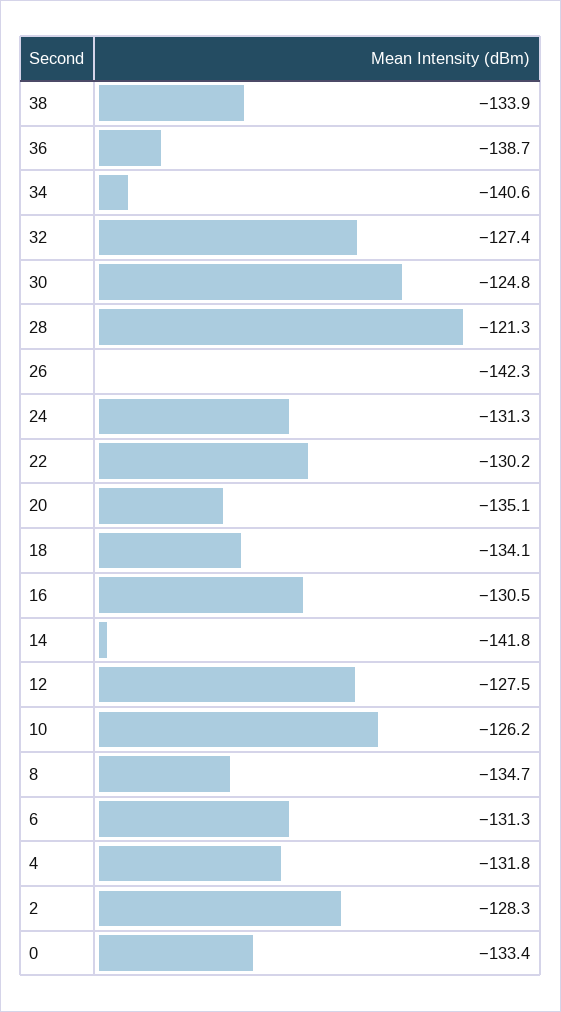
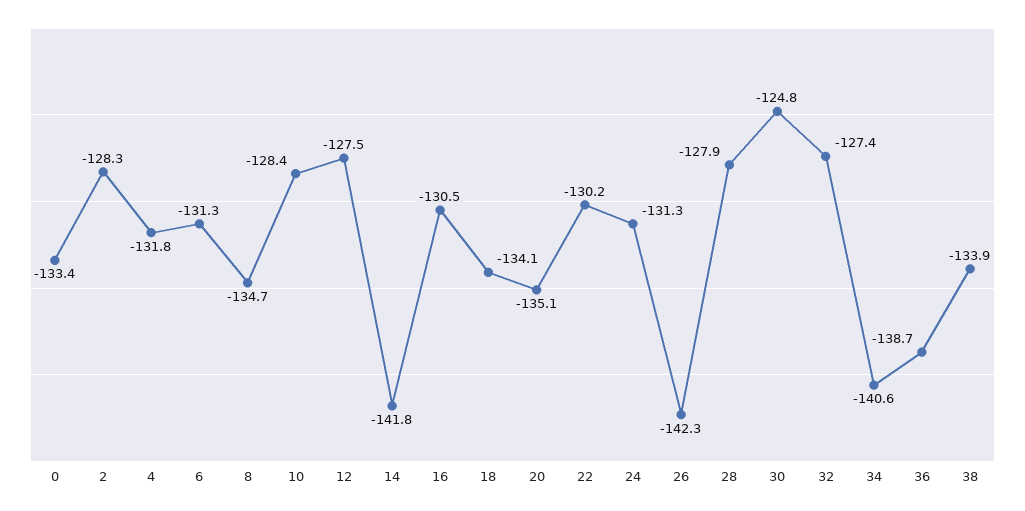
28: -121.3 -> -127.9
10: -126.2 -> -128.4

